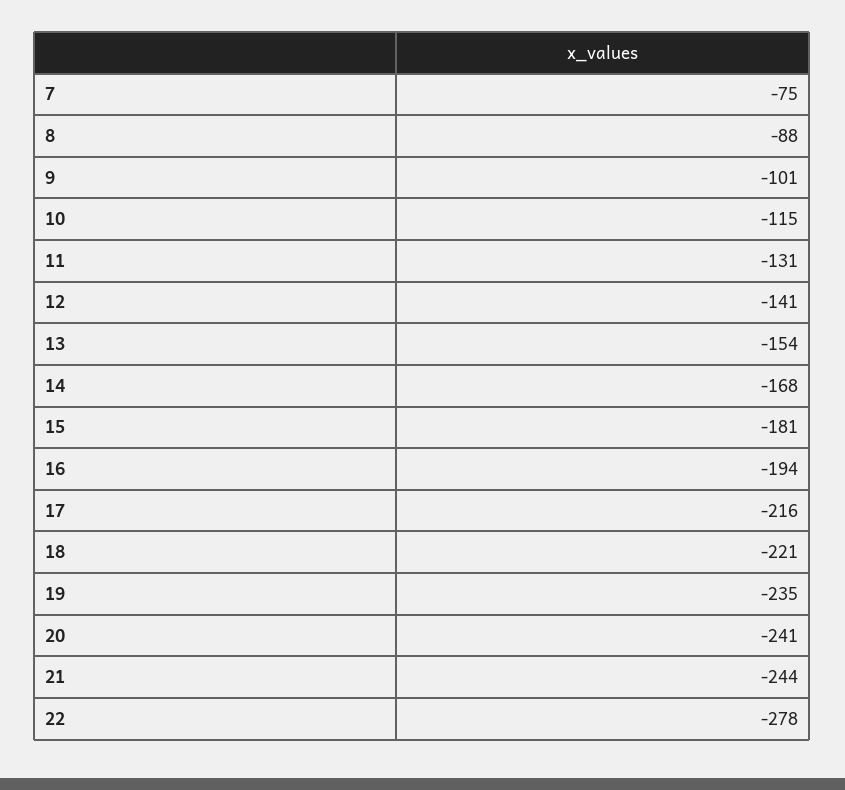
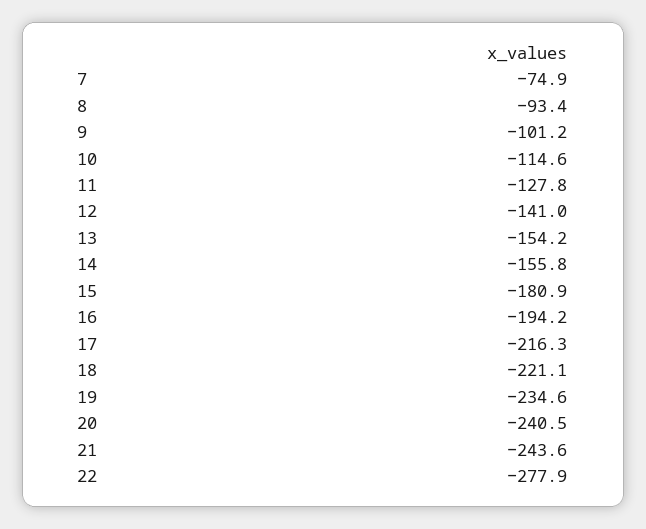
8: -88 -> -93.4
11: -131 -> -127.8
14: -168 -> -155.8

